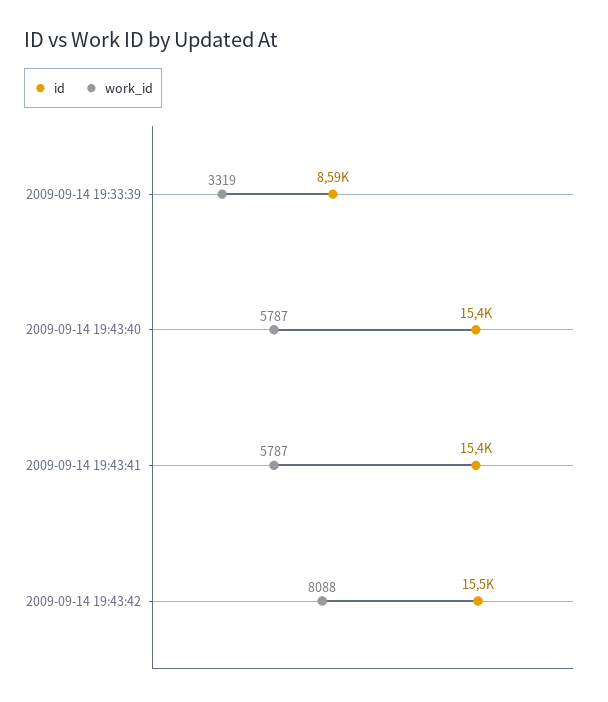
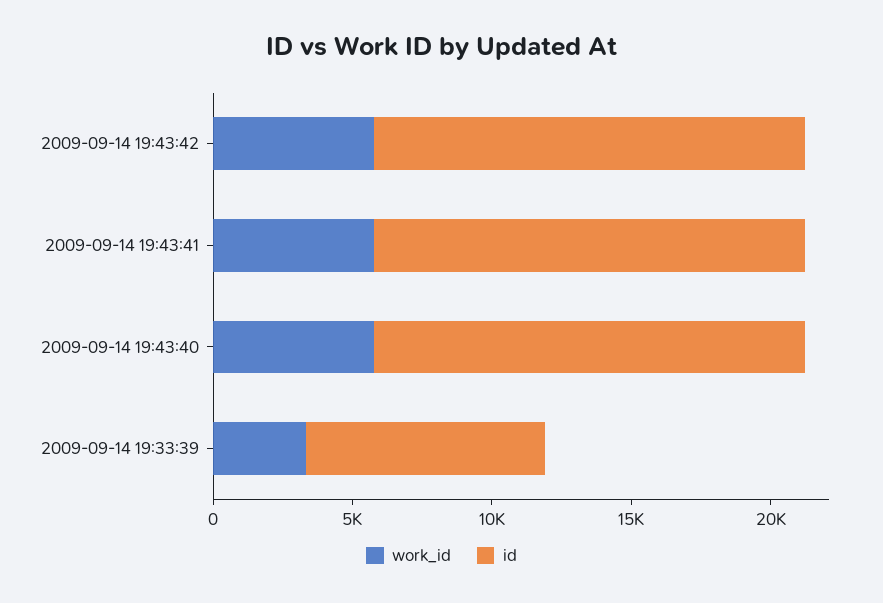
work_id, 2009-09-14 19:43:42: 8088 -> 6000

